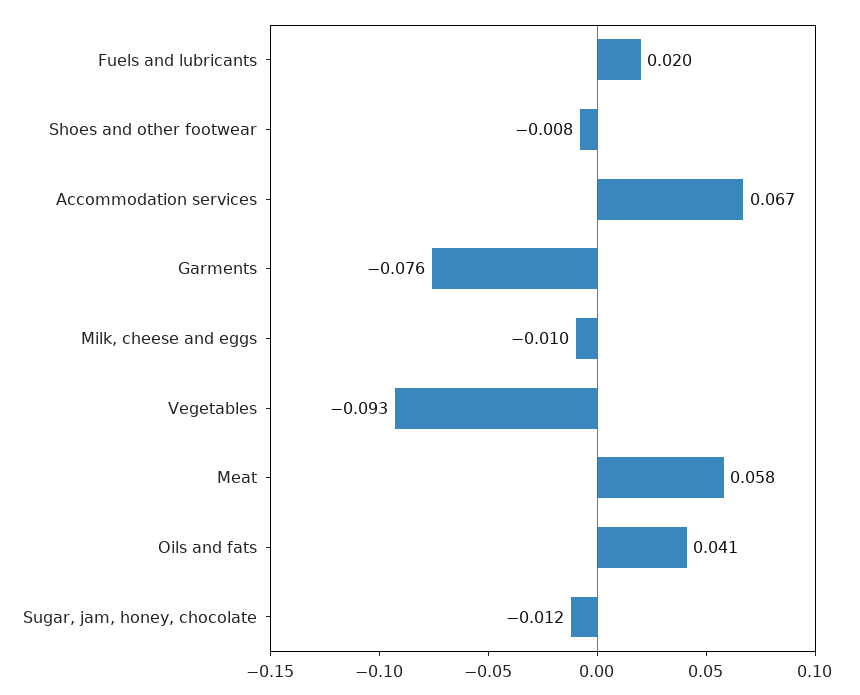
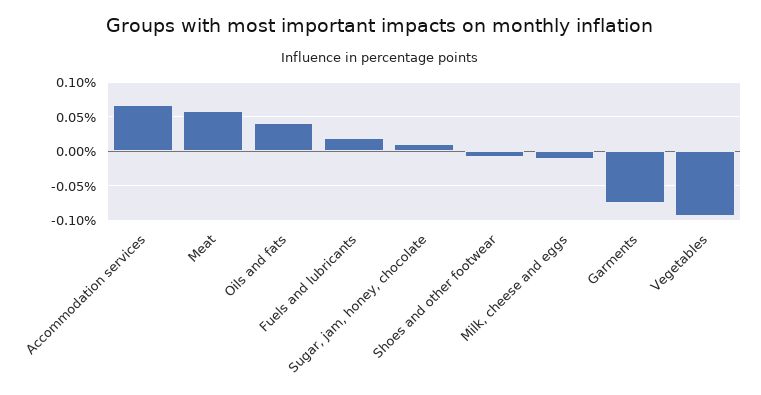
Sugar, jam, honey, chocolate: -0.012 -> 0.01

